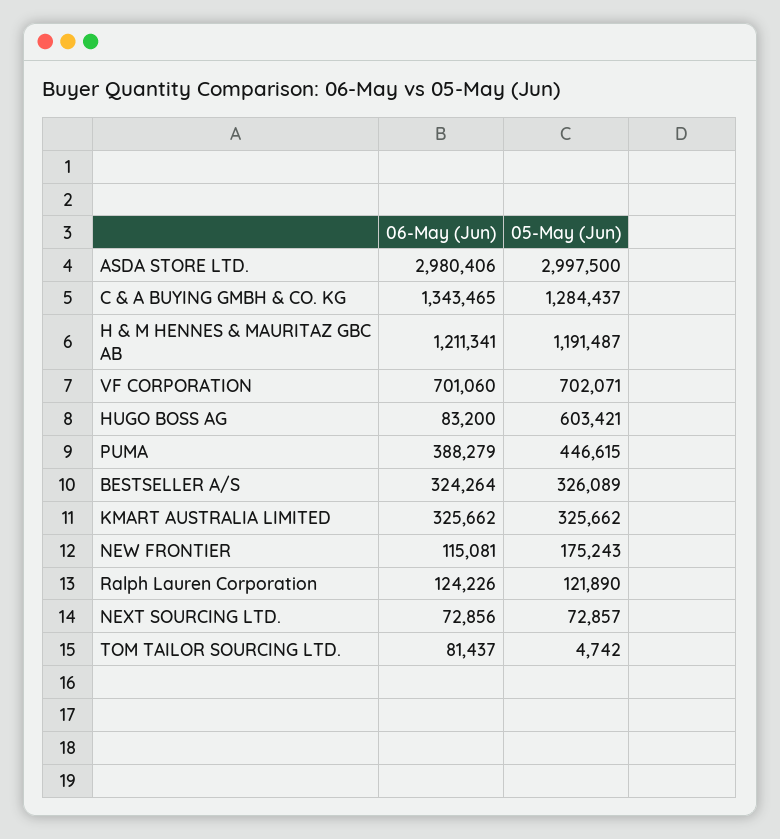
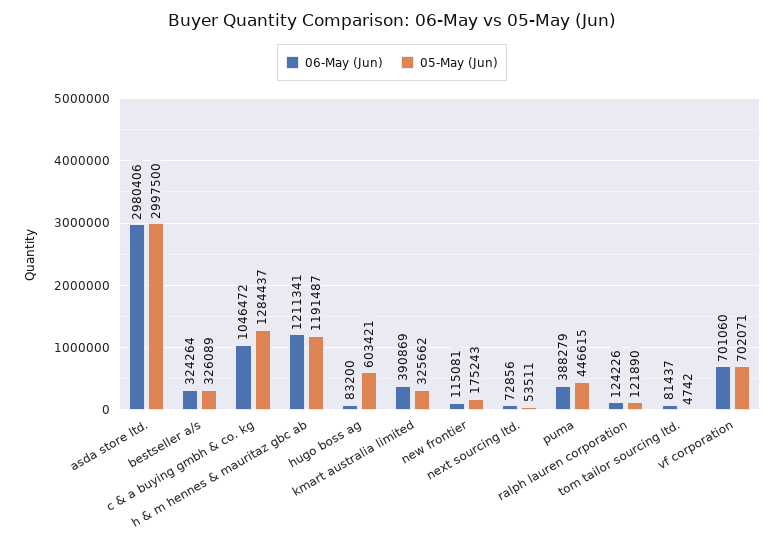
06-May (Jun), C & A BUYING GMBH & CO. KG: 1343465 -> 1046472
06-May (Jun), KMART AUSTRALIA LIMITED: 325662 -> 390869
05-May (Jun), NEXT SOURCING LTD.: 72857 -> 53511

